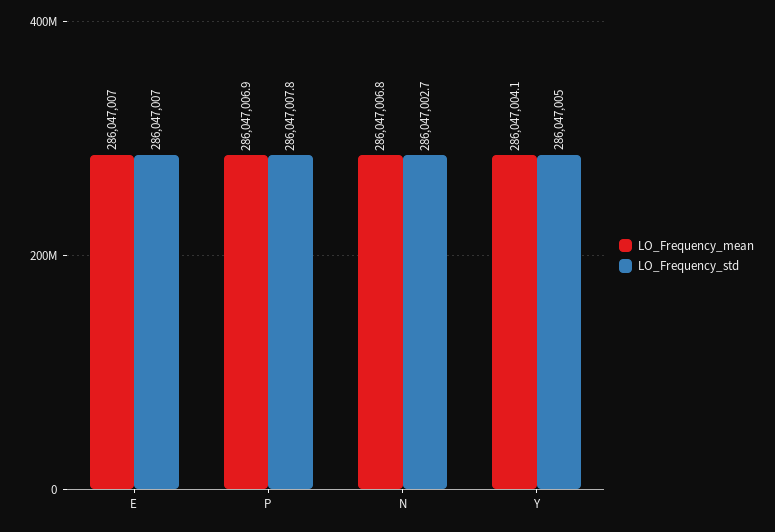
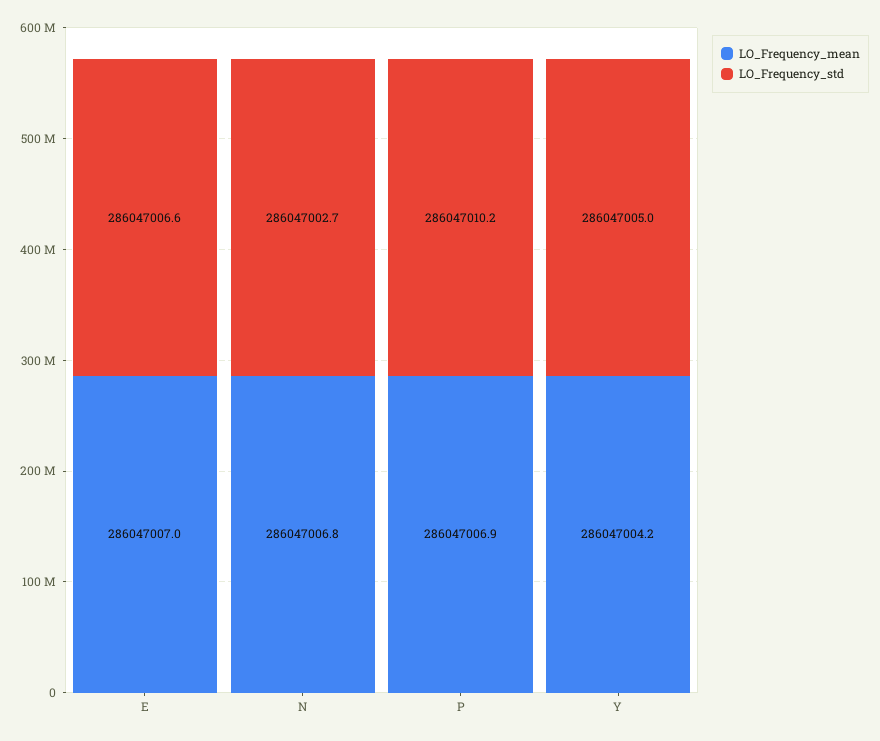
LO_Frequency_std, E: 286047007 -> 286047006.6
LO_Frequency_std, P: 286047007.8 -> 286047010.2
LO_Frequency_mean, Y: 286047004.1 -> 286047004.2

